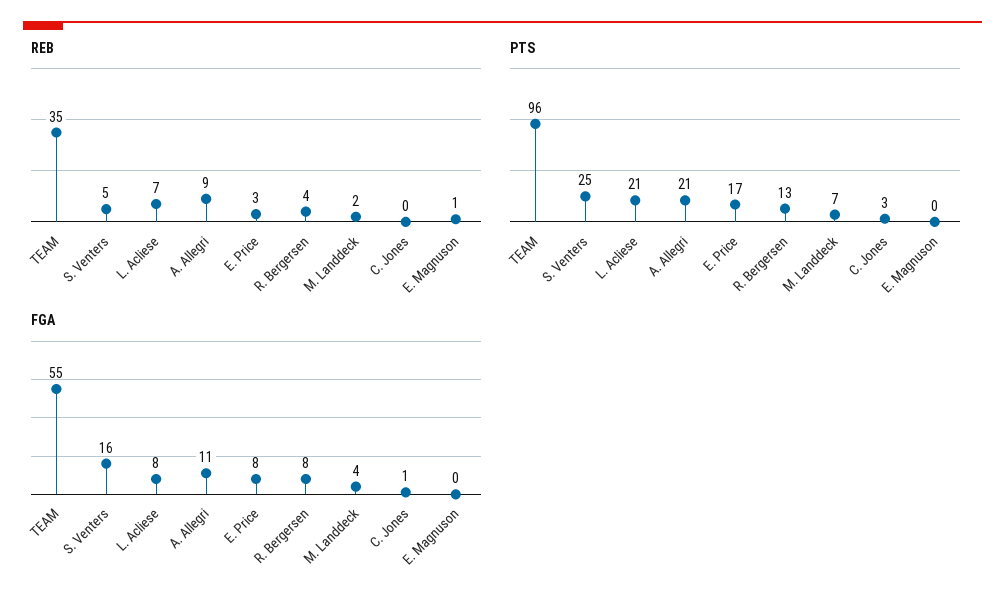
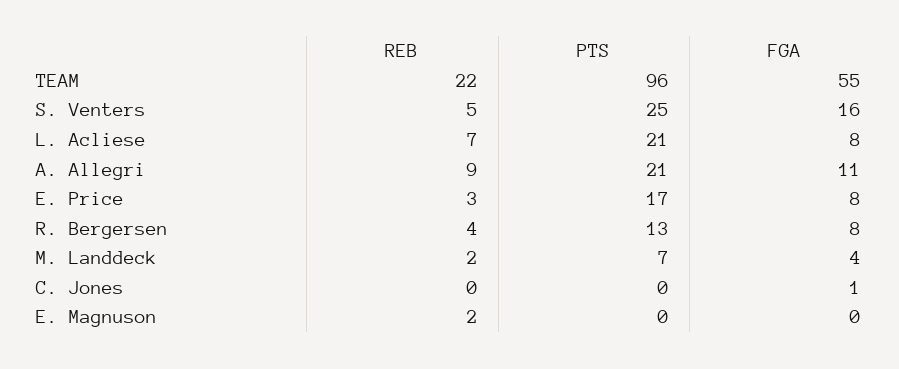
REB, TEAM: 35 -> 22
REB, E. Magnuson: 1 -> 2
PTS, C. Jones: 3 -> 0

